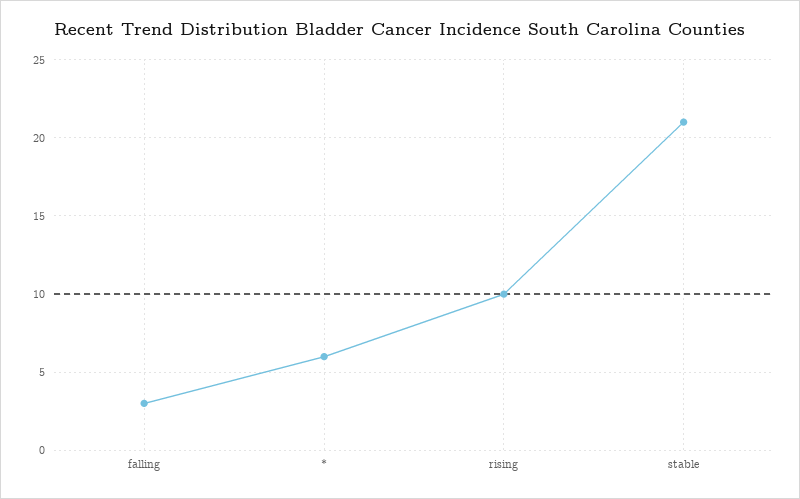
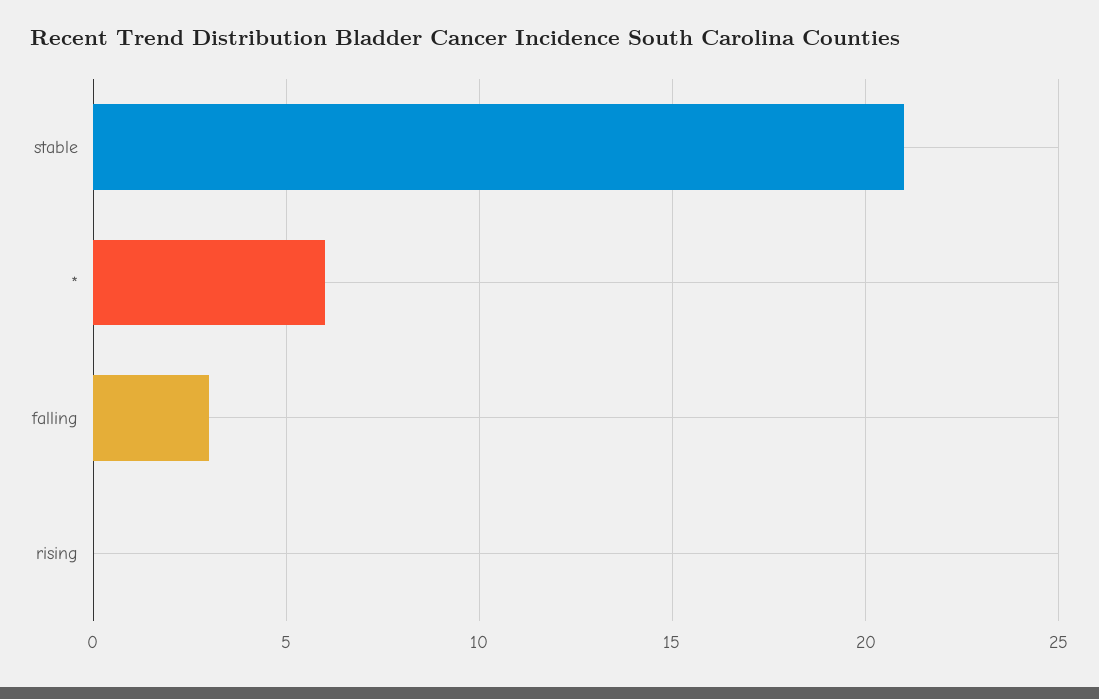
rising: 10 -> 0

